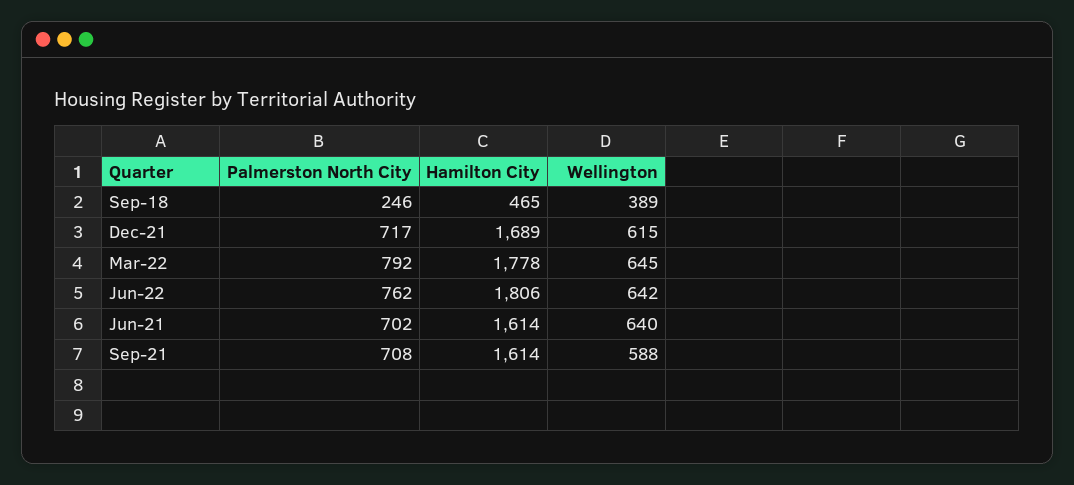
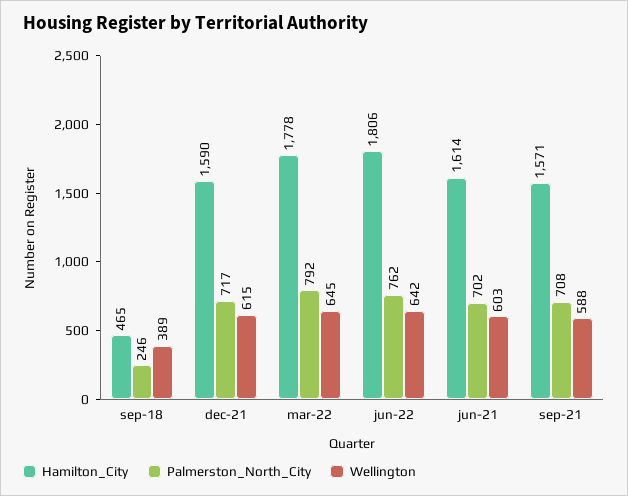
Hamilton City, Dec-21: 1689 -> 1590
Wellington, Jun-21: 640 -> 603
Hamilton City, Sep-21: 1614 -> 1571

